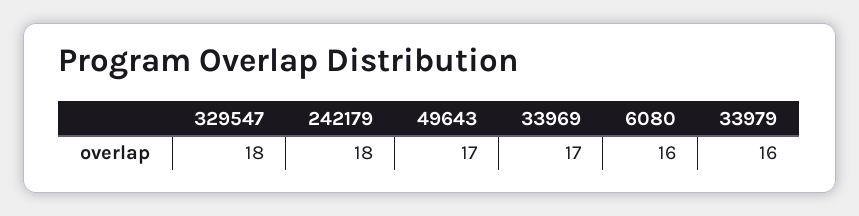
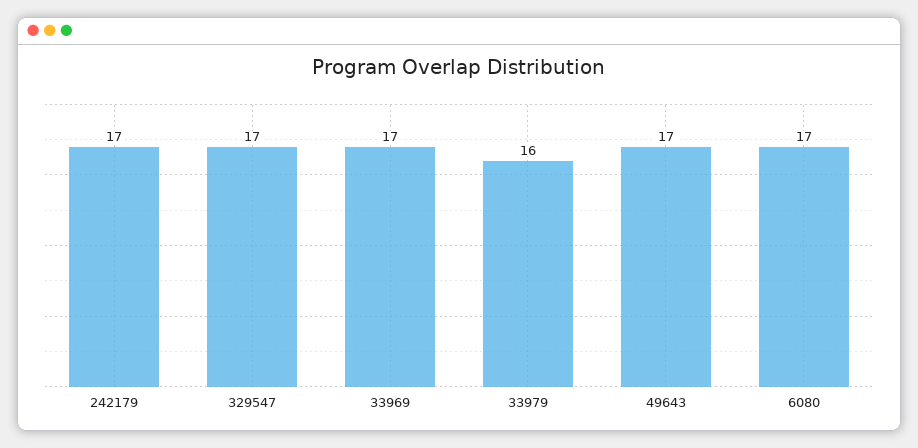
329547: 18 -> 17
242179: 18 -> 17
6080: 16 -> 17

